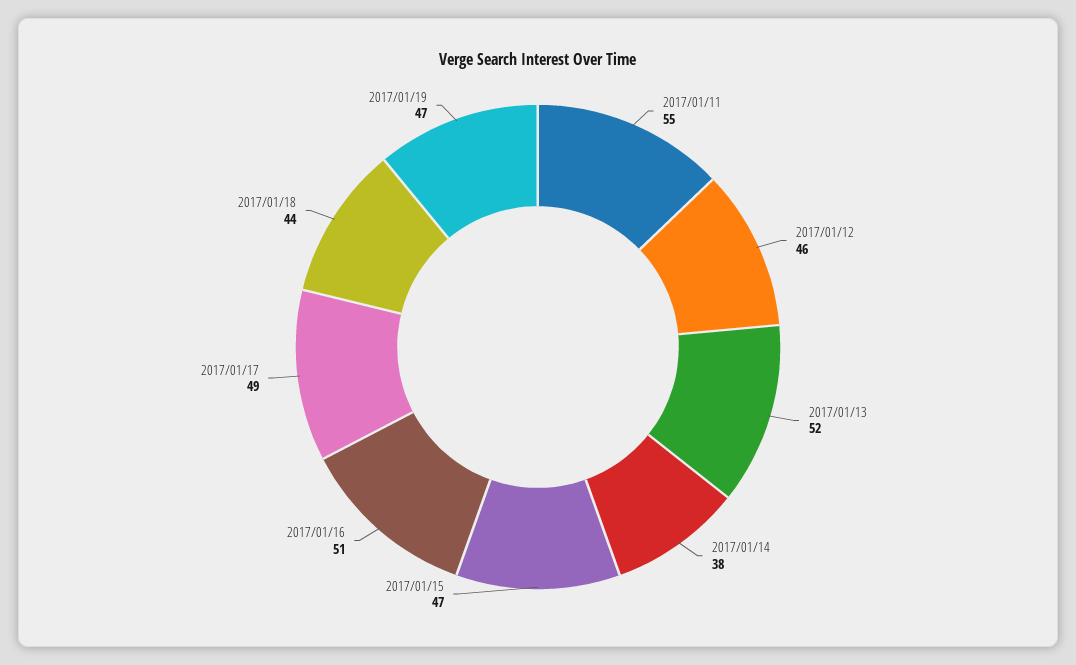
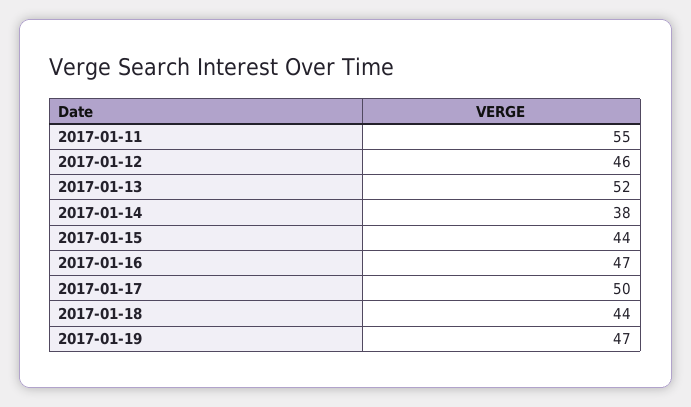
2017/01/15: 47 -> 44
2017/01/16: 51 -> 47
2017/01/17: 49 -> 50

